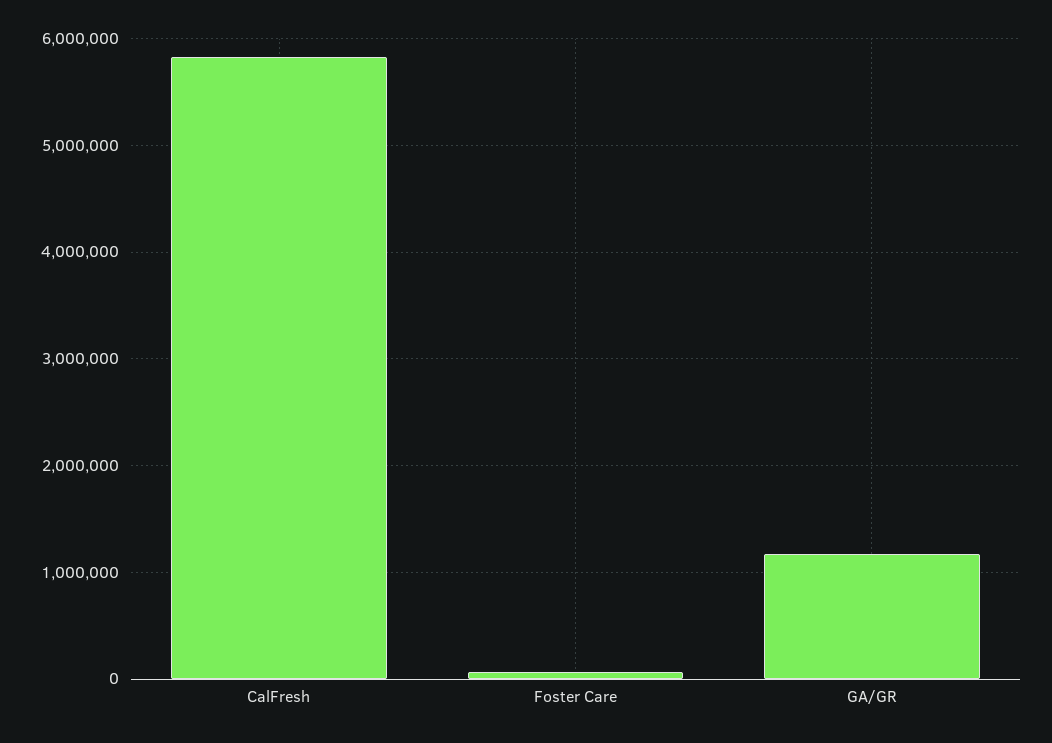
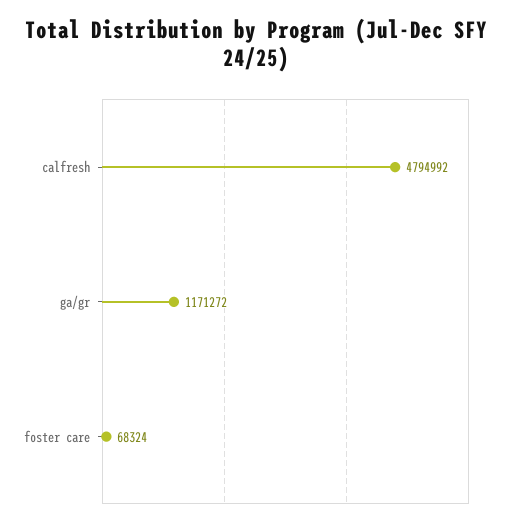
CalFresh: 5800000 -> 4794992

